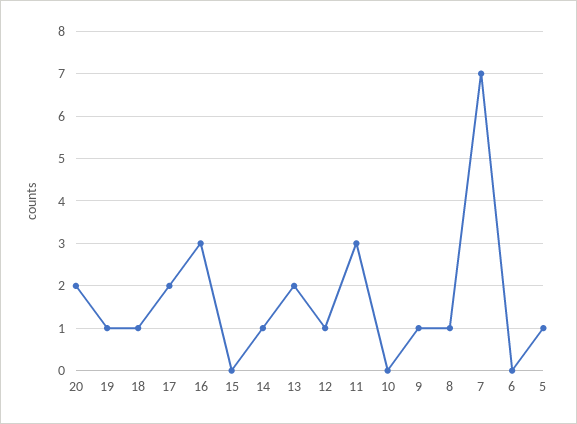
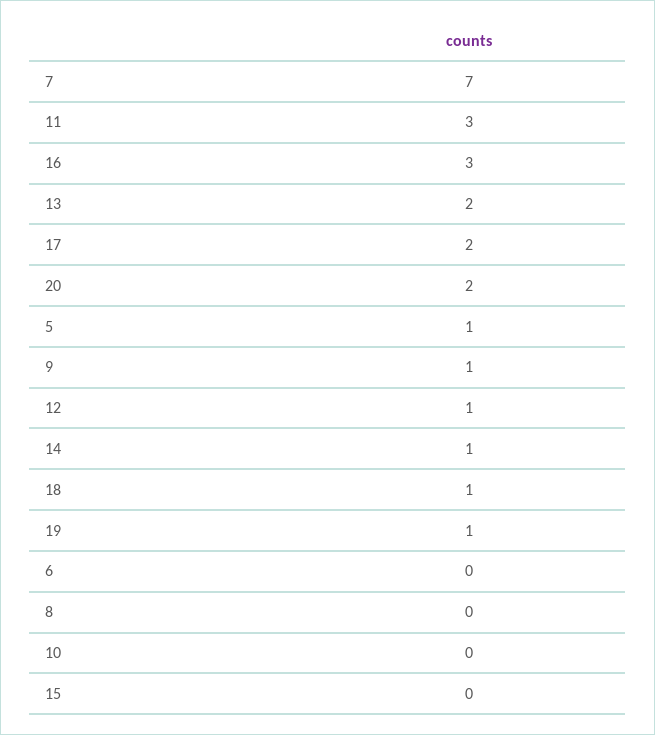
8: 1 -> 0

